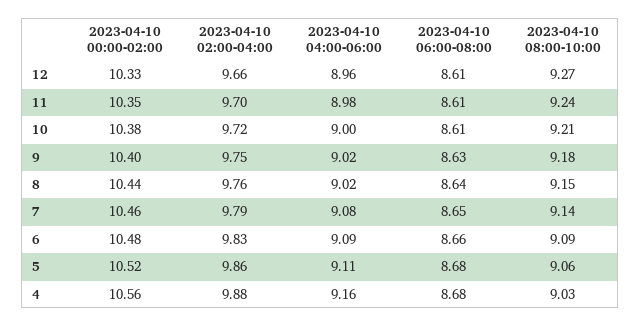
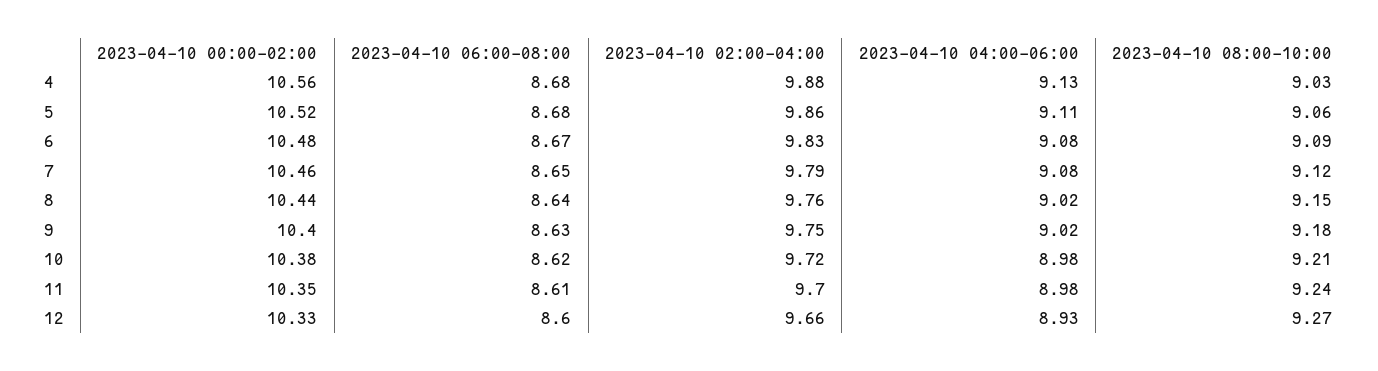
2023-04-10 04:00-06:00, 12: 8.96 -> 8.93
2023-04-10 06:00-08:00, 12: 8.61 -> 8.6
2023-04-10 04:00-06:00, 10: 9 -> 8.98
2023-04-10 06:00-08:00, 10: 8.61 -> 8.62
2023-04-10 08:00-10:00, 7: 9.14 -> 9.12
2023-04-10 04:00-06:00, 6: 9.09 -> 9.08
2023-04-10 06:00-08:00, 6: 8.66 -> 8.67
2023-04-10 04:00-06:00, 4: 9.16 -> 9.13

